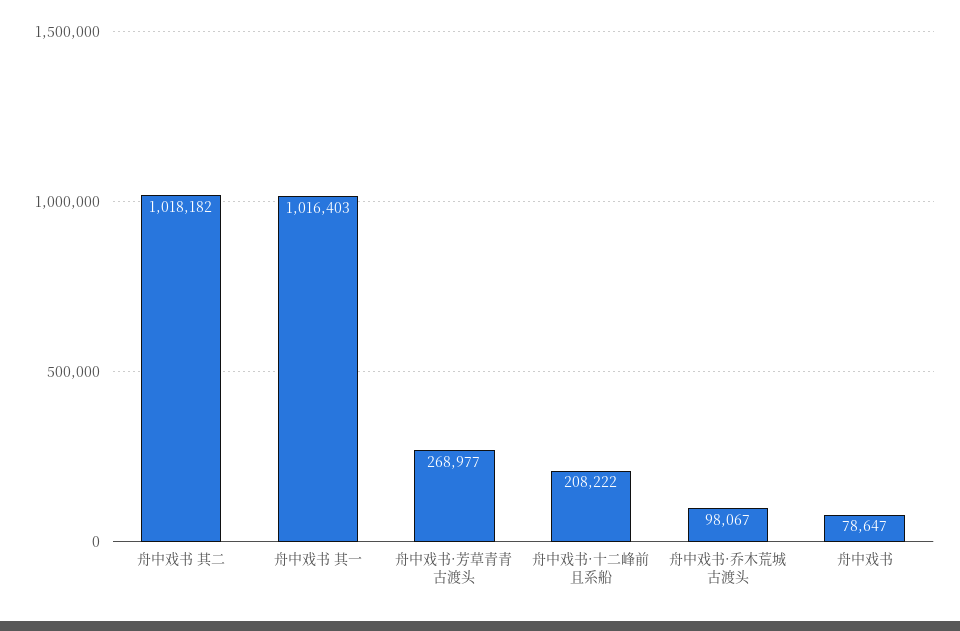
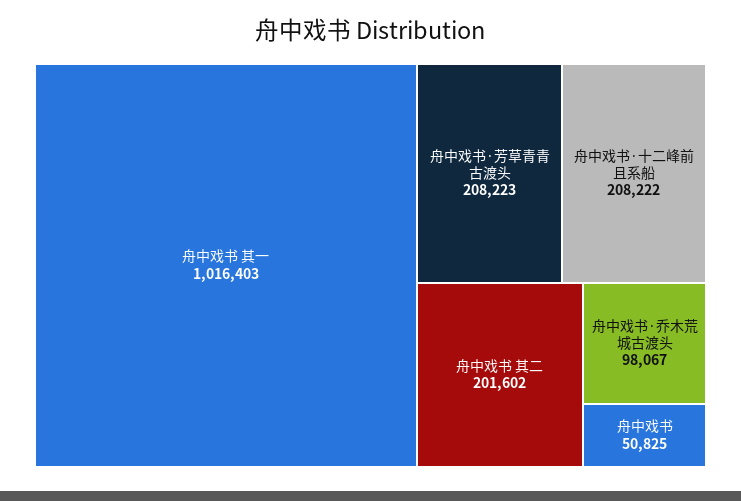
舟中戏书 其二: 1018182 -> 201602
舟中戏书·芳草青青古渡头: 268977 -> 208223
舟中戏书: 78647 -> 50825

